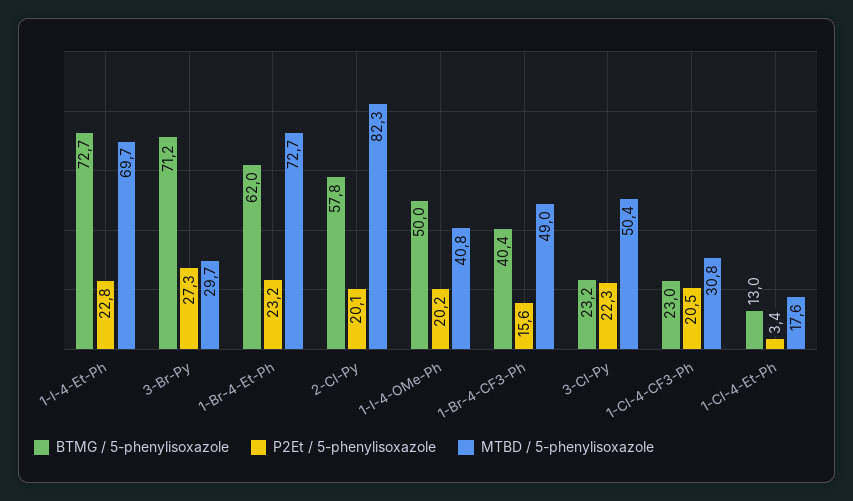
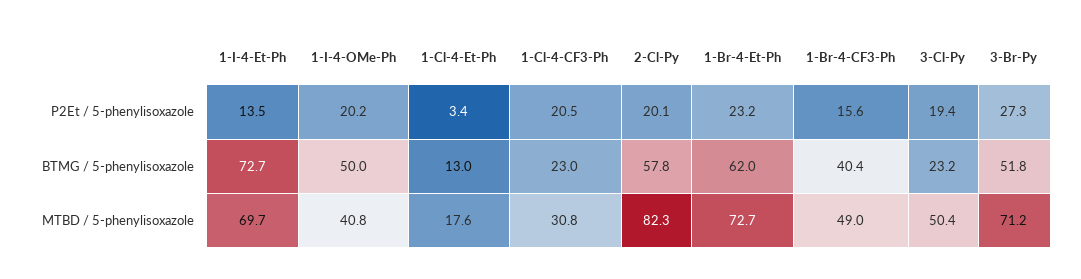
P2Et / 5-phenylisoxazole, 1-I-4-Et-Ph: 22.8 -> 13.5
BTMG / 5-phenylisoxazole, 3-Br-Py: 71.2 -> 51.8
MTBD / 5-phenylisoxazole, 3-Br-Py: 29.7 -> 71.2
P2Et / 5-phenylisoxazole, 3-Cl-Py: 22.3 -> 19.4

